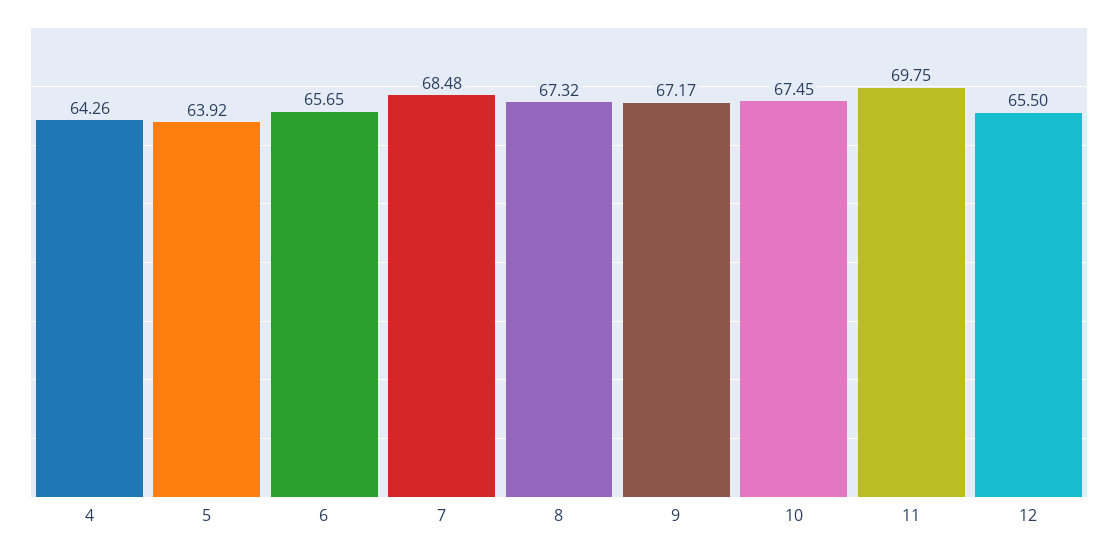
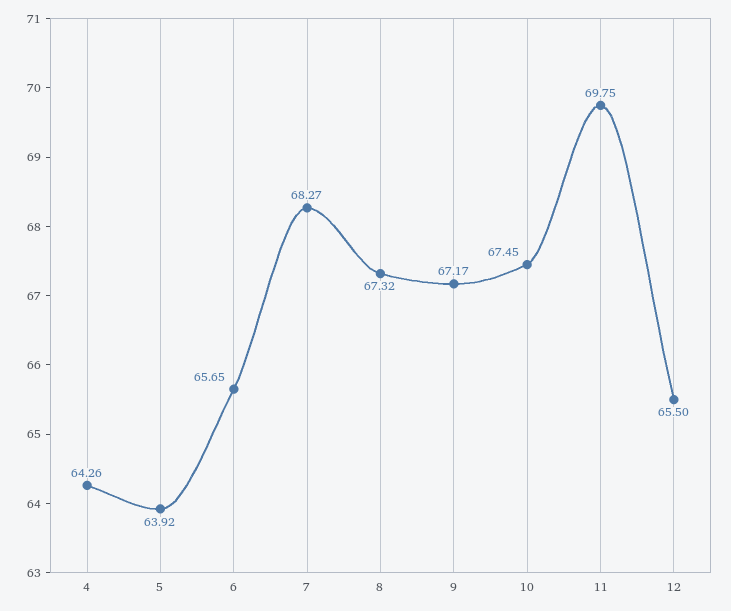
7: 68.48 -> 68.27

